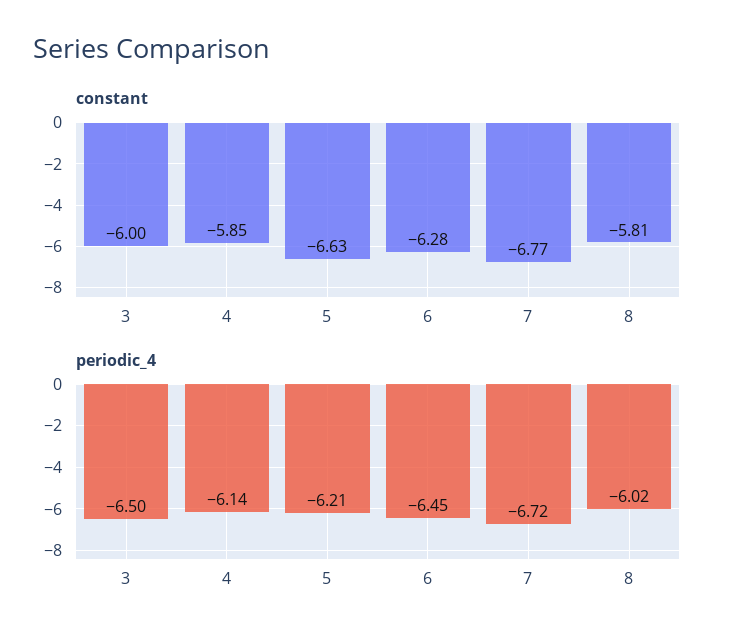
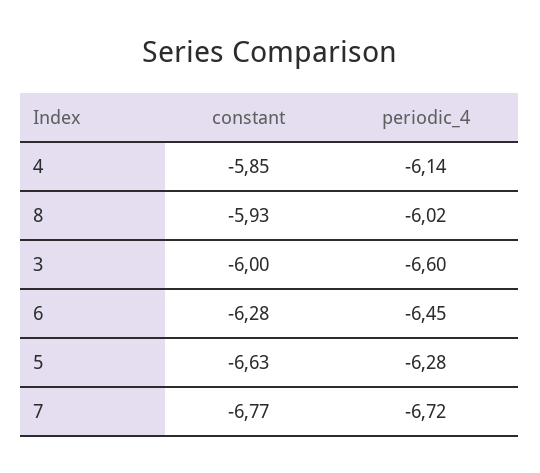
constant, 8: -5.81 -> -5.93
periodic_4, 3: -6.5 -> -6.6
periodic_4, 5: -6.21 -> -6.28

